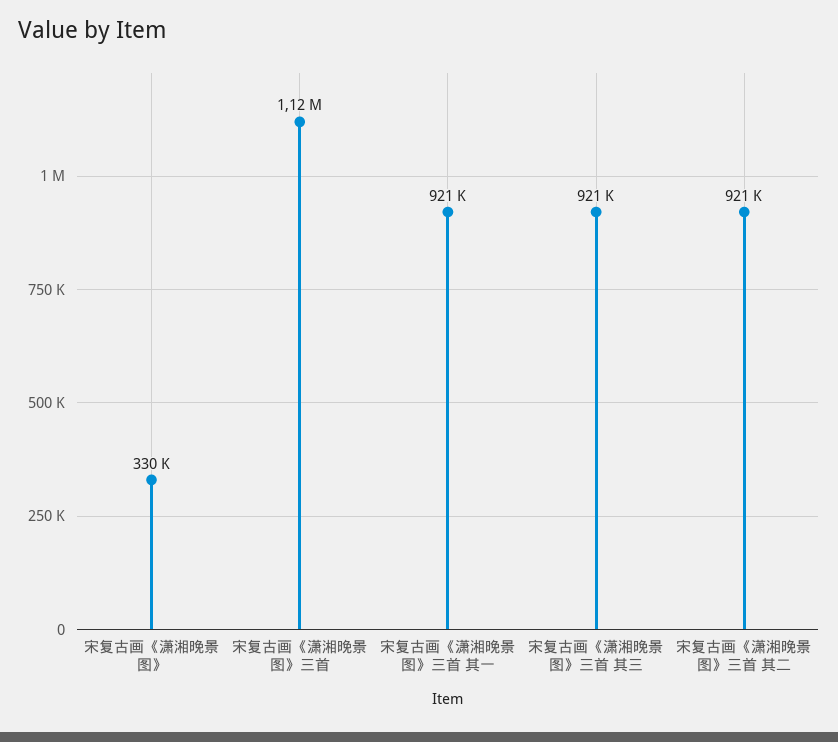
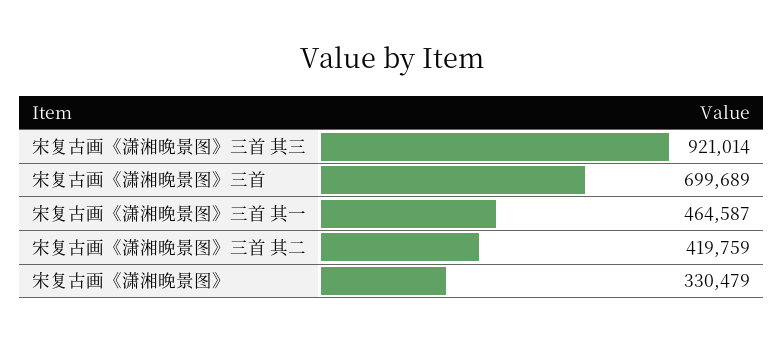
宋复古画《潇湘晚景图》三首: 1120000 -> 699689
宋复古画《潇湘晚景图》三首 其一: 921000 -> 464587
宋复古画《潇湘晚景图》三首 其二: 921000 -> 419759

